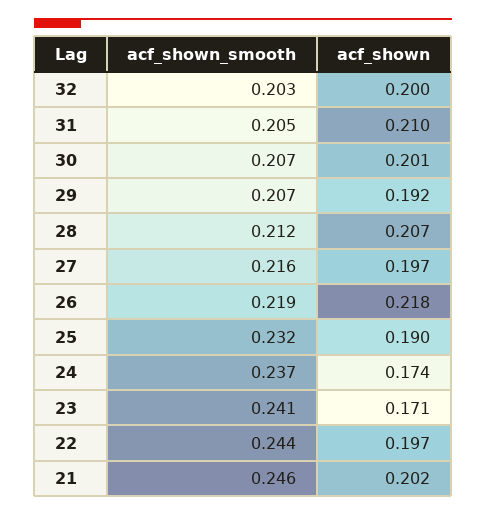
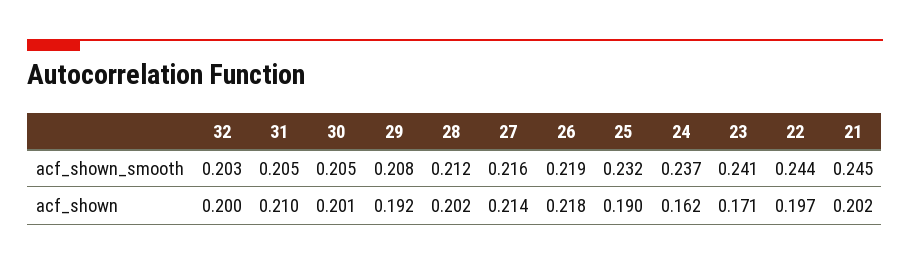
acf_shown_smooth, 30: 0.207 -> 0.205
acf_shown_smooth, 29: 0.207 -> 0.208
acf_shown, 28: 0.207 -> 0.202
acf_shown, 27: 0.197 -> 0.214
acf_shown, 24: 0.174 -> 0.162
acf_shown_smooth, 21: 0.246 -> 0.245

